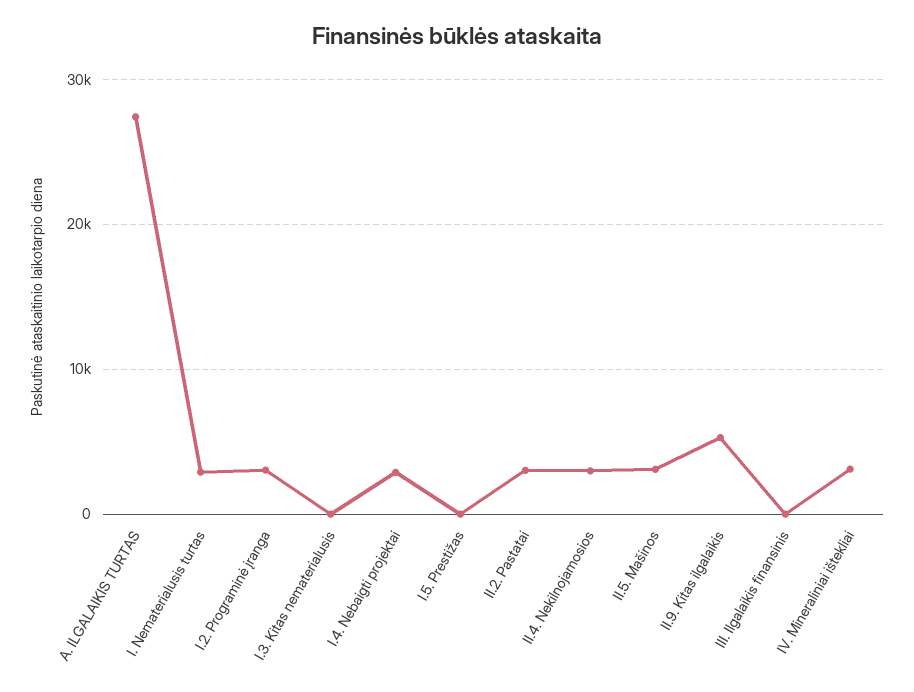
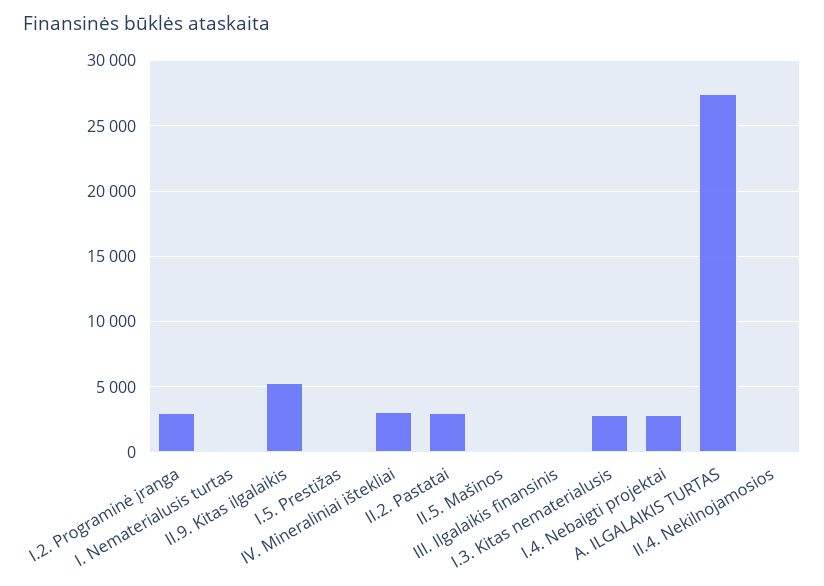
I. Nematerialusis turtas: 3000 -> 0
I.3. Kitas nematerialusis: 0 -> 3000
II.4. Nekilnojamosios: 3000 -> 0
II.5. Mašinos: 3000 -> 0

